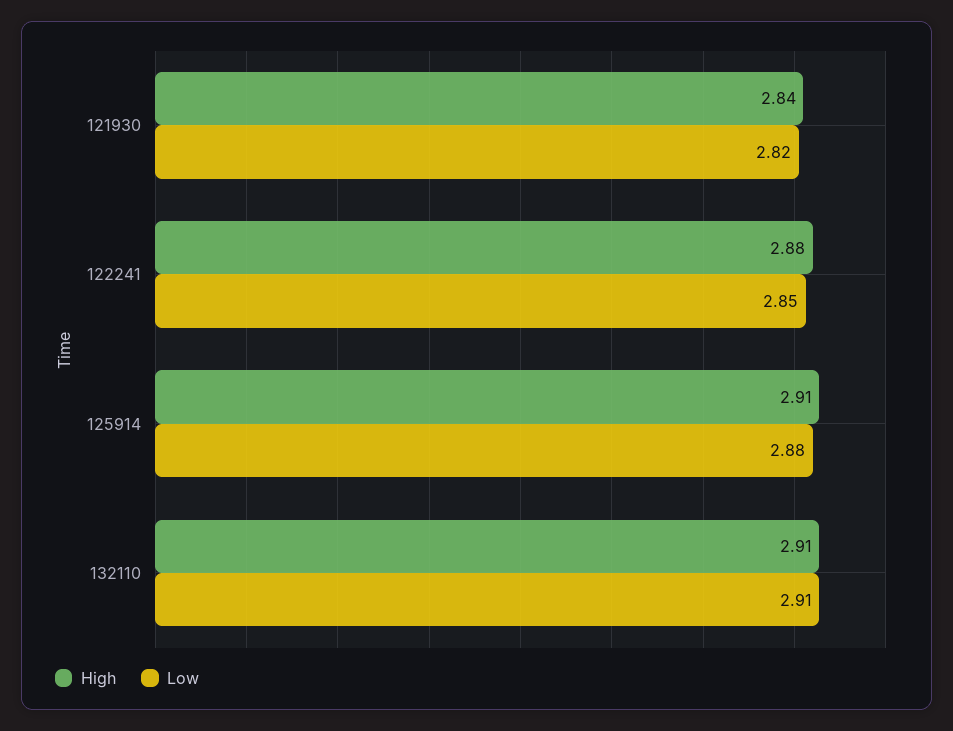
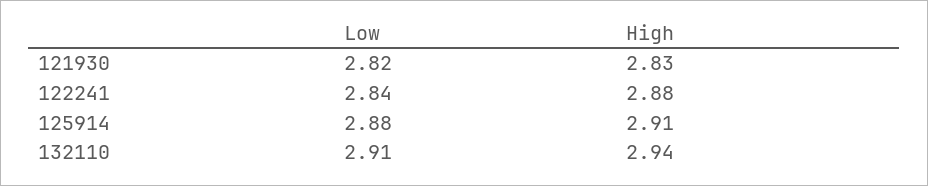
High, 121930: 2.84 -> 2.83
Low, 122241: 2.85 -> 2.84
High, 132110: 2.91 -> 2.94

